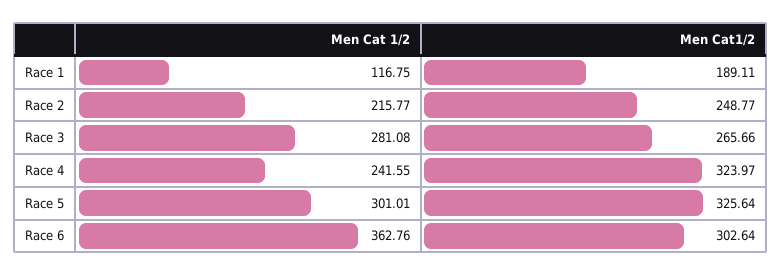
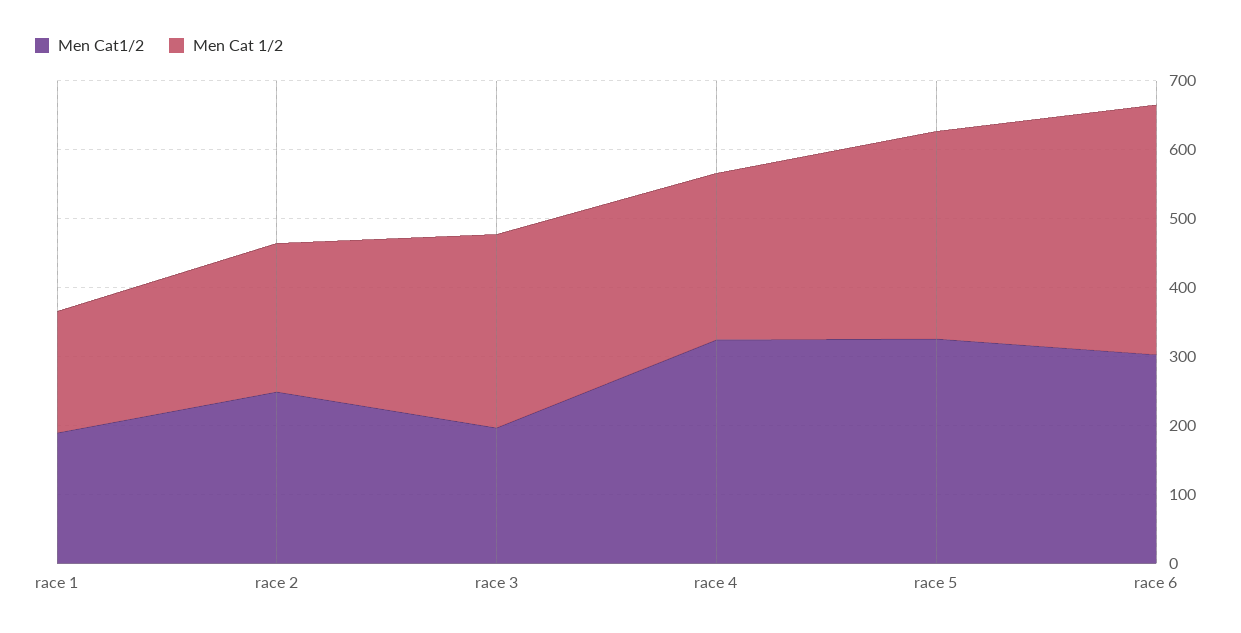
Men Cat 1/2, Race 1: 116.75 -> 180
Men Cat1/2, Race 3: 265.66 -> 200

